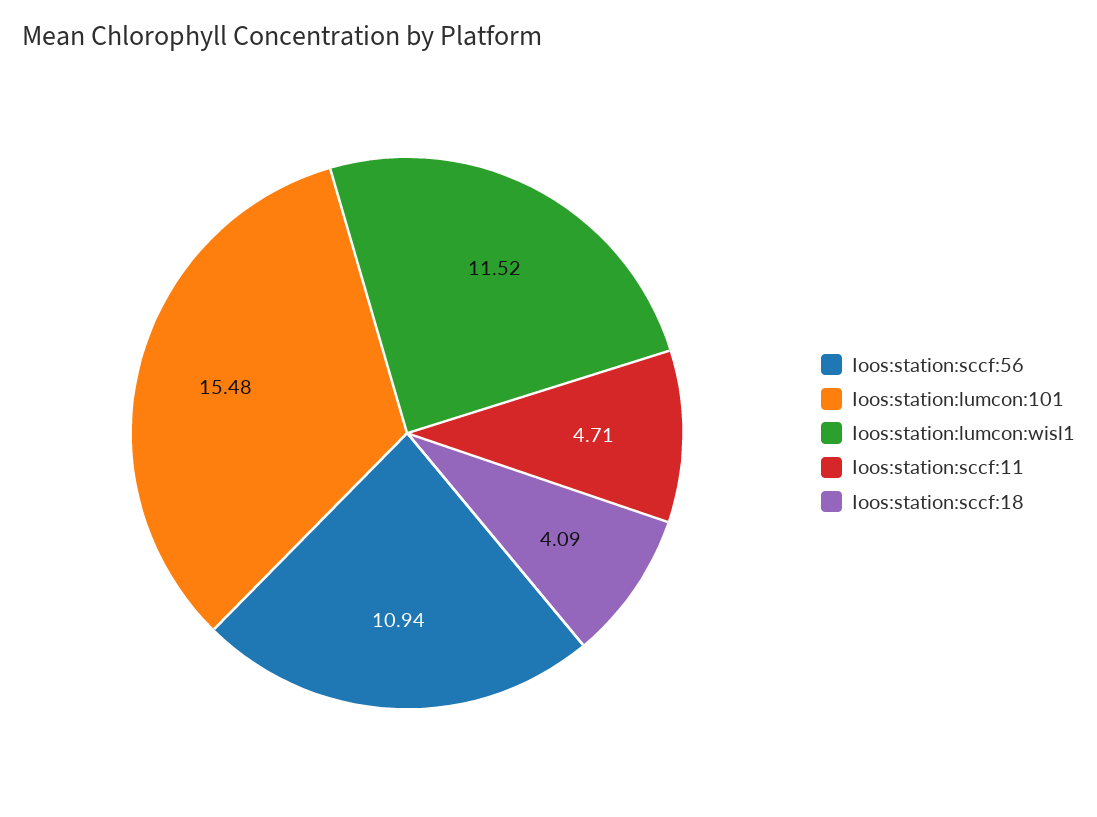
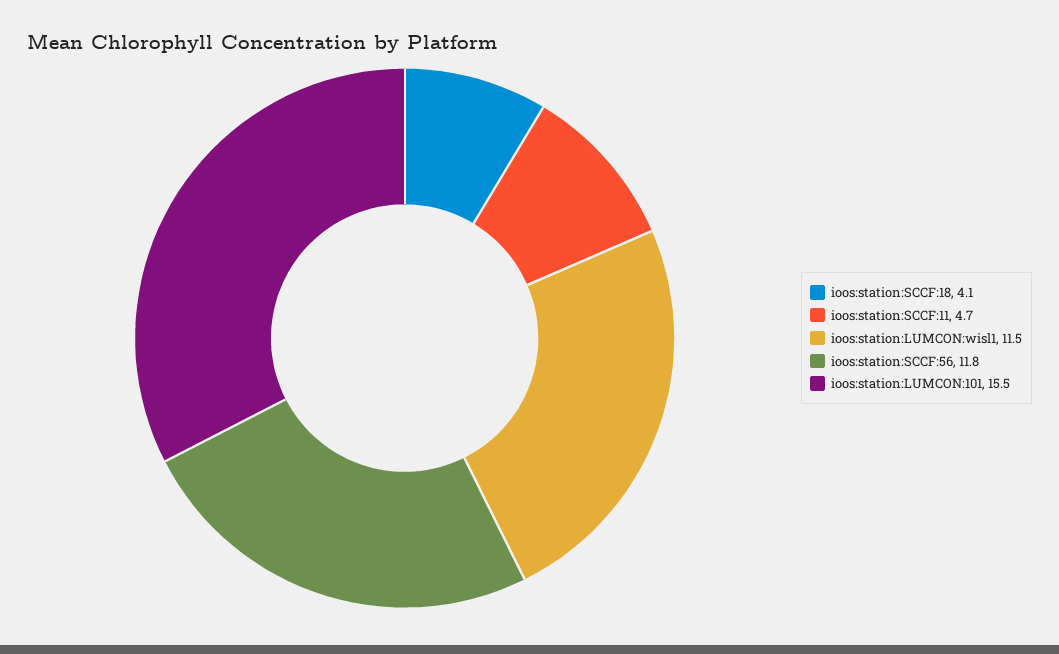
Ioos:station:sccf:56: 10.94 -> 11.8

